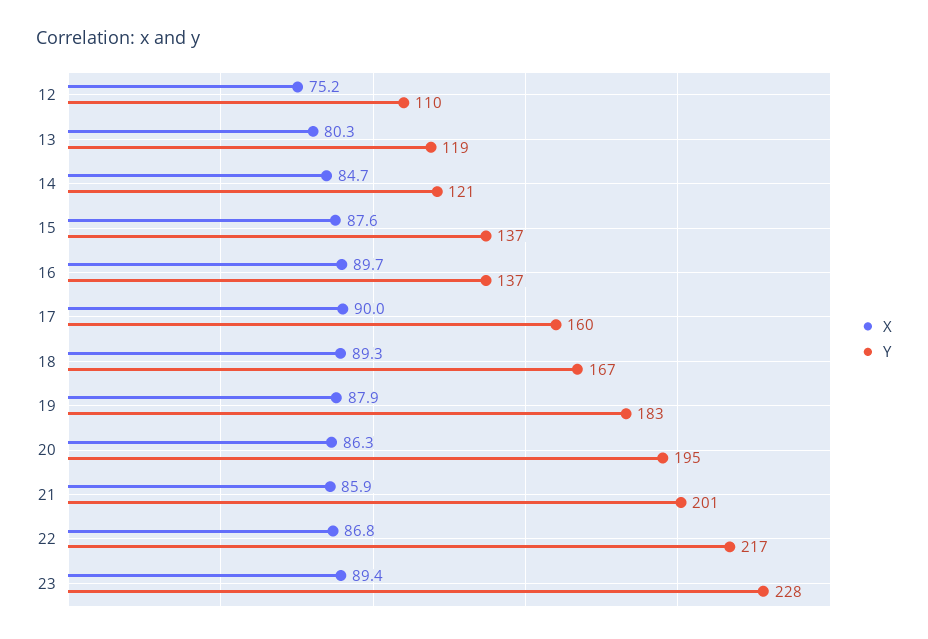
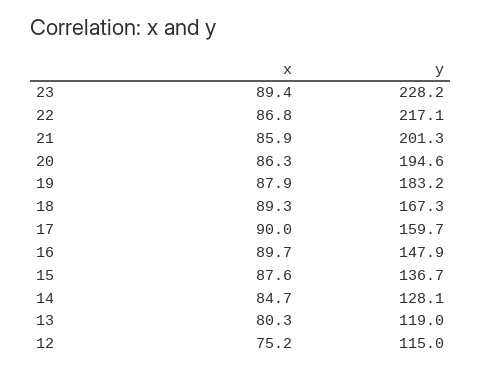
Y, 12: 110 -> 115
Y, 14: 121 -> 128.1
Y, 16: 137 -> 147.9

